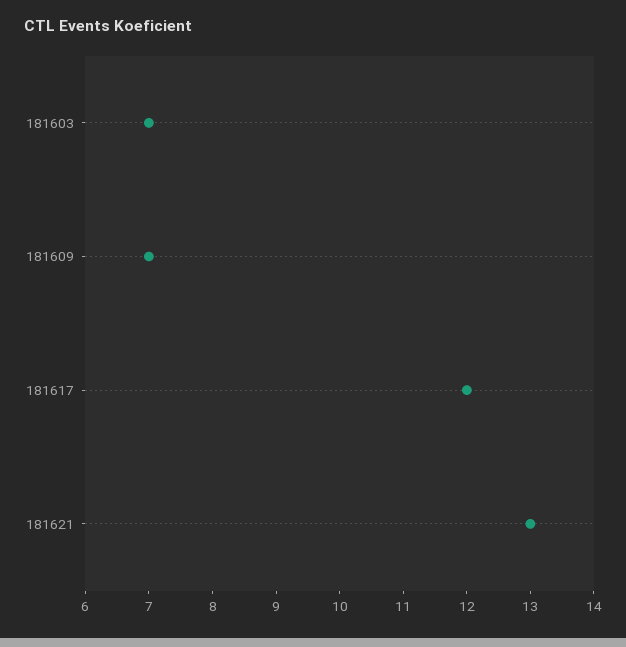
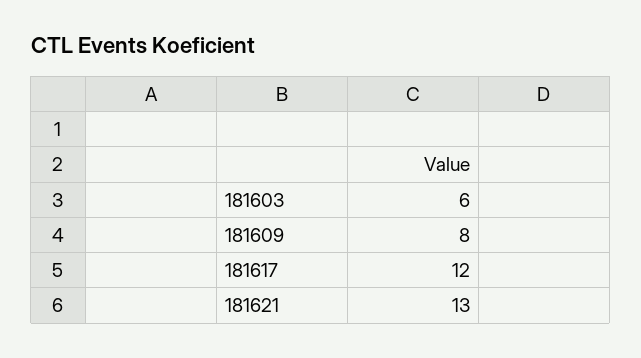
181603: 7 -> 6
181609: 7 -> 8

